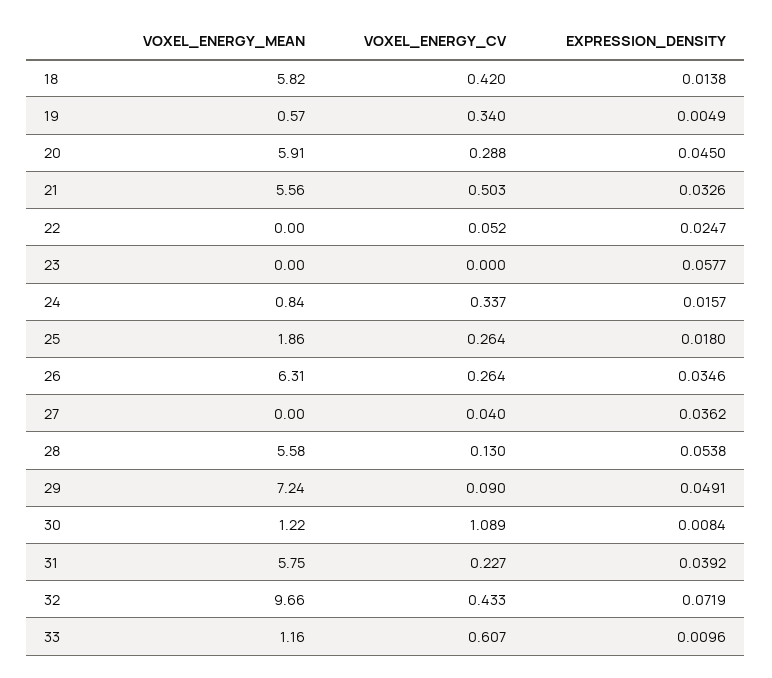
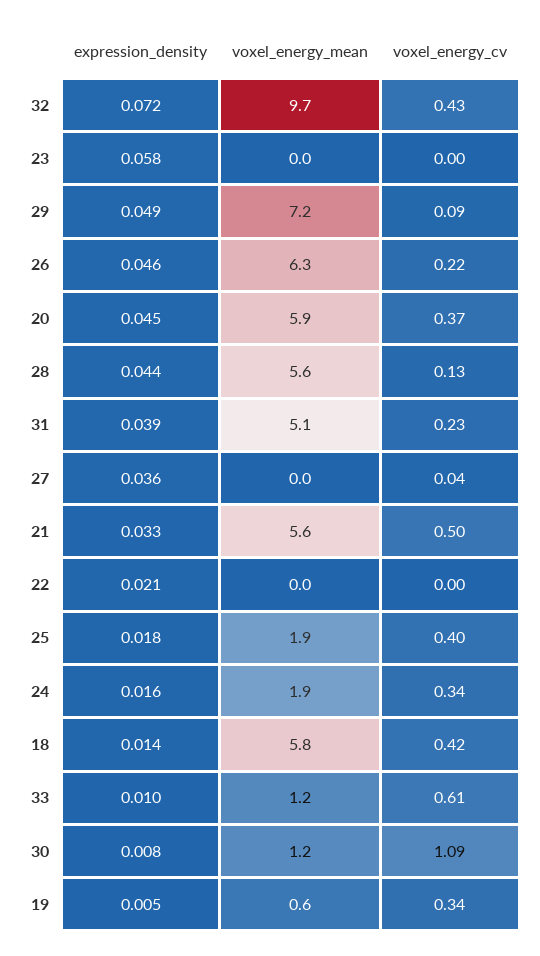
VOXEL_ENERGY_CV, 20: 0.288 -> 0.37
VOXEL_ENERGY_CV, 22: 0.052 -> 0
EXPRESSION_DENSITY, 22: 0.0247 -> 0.021
VOXEL_ENERGY_MEAN, 24: 0.84 -> 1.9
VOXEL_ENERGY_CV, 25: 0.264 -> 0.4
VOXEL_ENERGY_CV, 26: 0.264 -> 0.22
EXPRESSION_DENSITY, 26: 0.0346 -> 0.046
EXPRESSION_DENSITY, 28: 0.0538 -> 0.044
VOXEL_ENERGY_MEAN, 31: 5.75 -> 5.1

